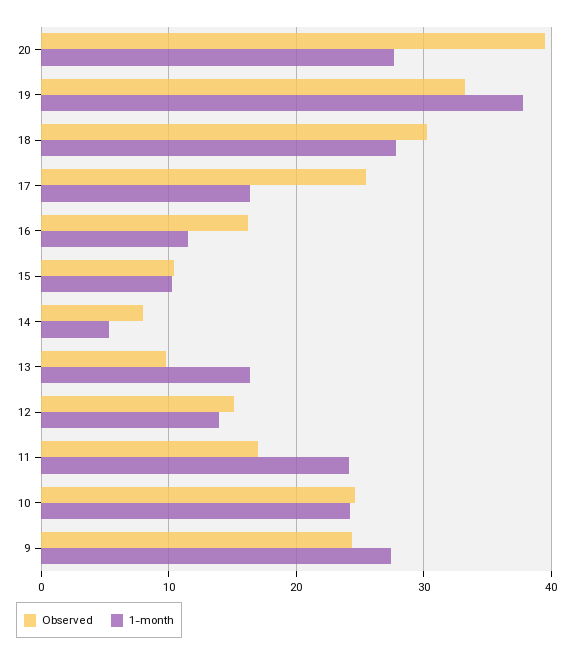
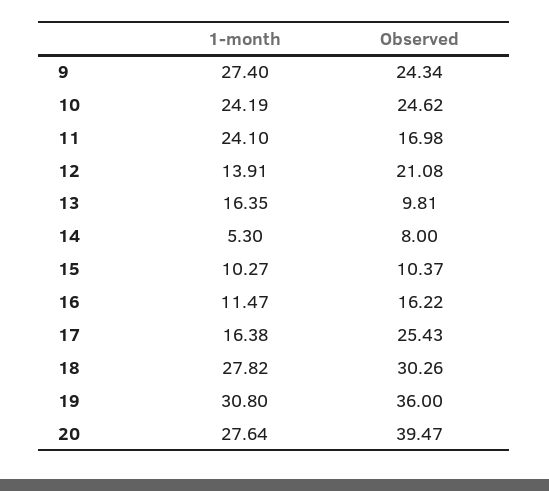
Observed, 19: 33 -> 36
1-month, 19: 38 -> 30.8
Observed, 12: 15 -> 21.08

